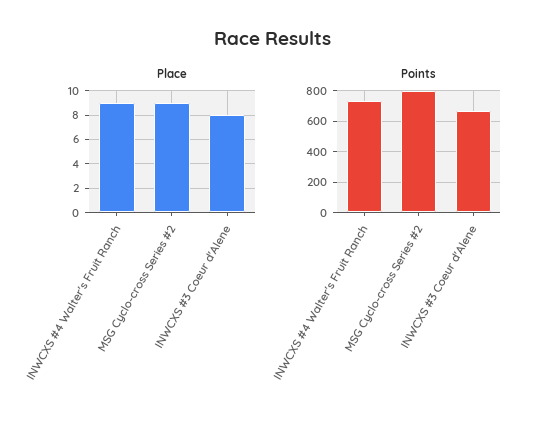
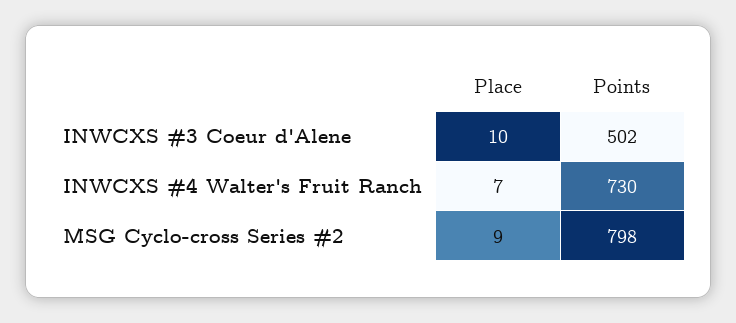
Place, INWCXS #4 Walter's Fruit Ranch: 9 -> 7
Place, INWCXS #3 Coeur d'Alene: 8 -> 10
Points, INWCXS #3 Coeur d'Alene: 650 -> 502

